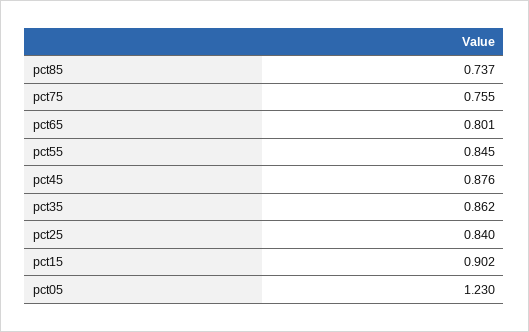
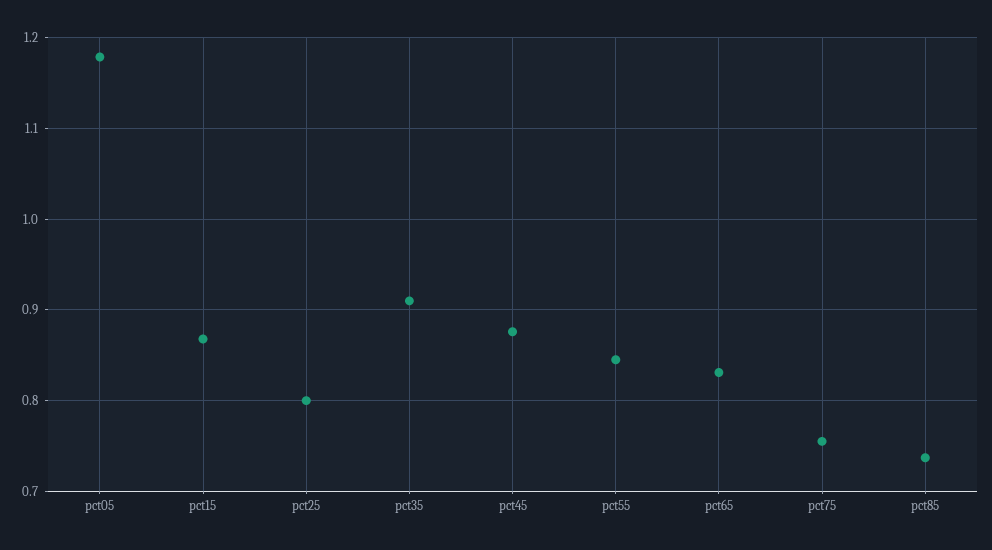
pct65: 0.801 -> 0.83
pct35: 0.862 -> 0.91
pct25: 0.84 -> 0.8
pct15: 0.902 -> 0.87
pct05: 1.23 -> 1.18

